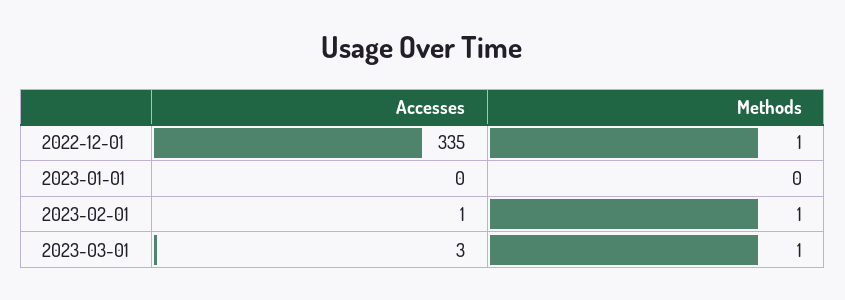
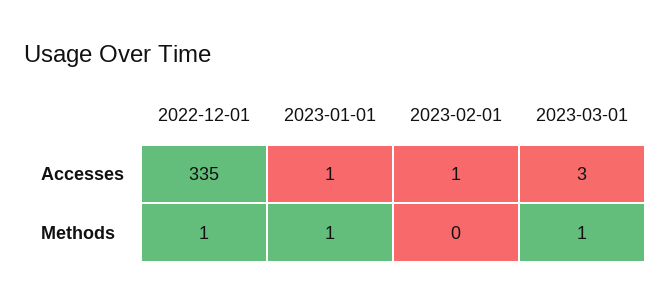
Accesses, 2023-01-01: 0 -> 1
Methods, 2023-01-01: 0 -> 1
Methods, 2023-02-01: 1 -> 0

